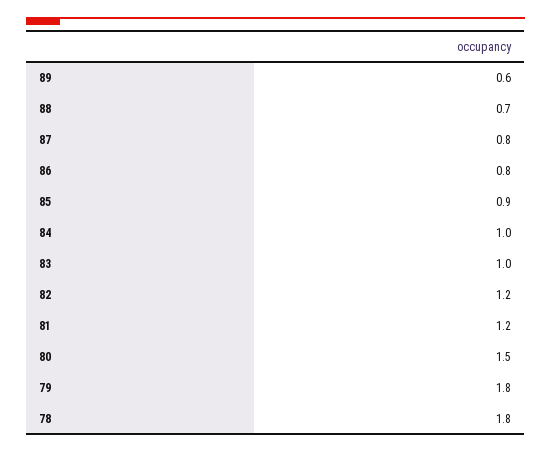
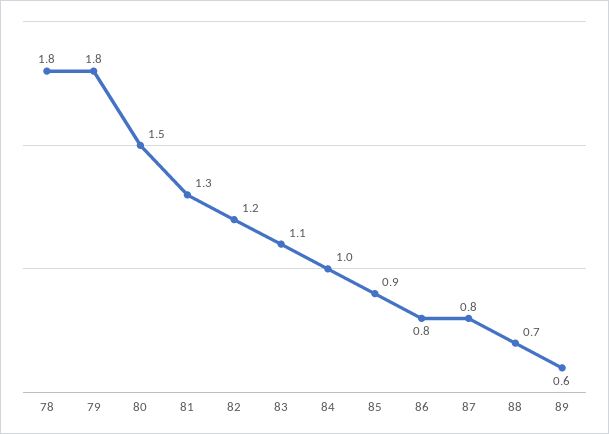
83: 1 -> 1.1
81: 1.2 -> 1.3

